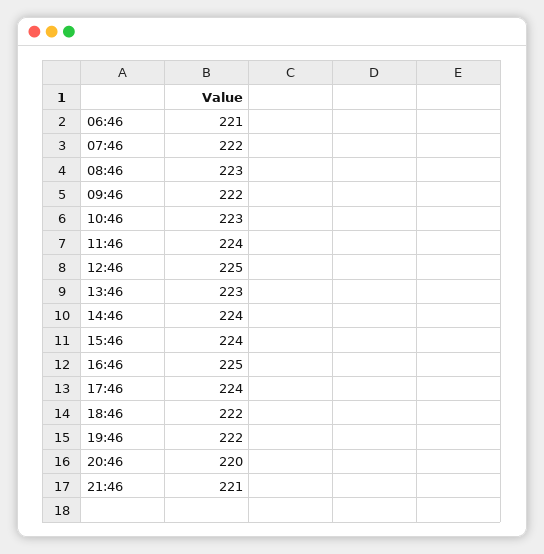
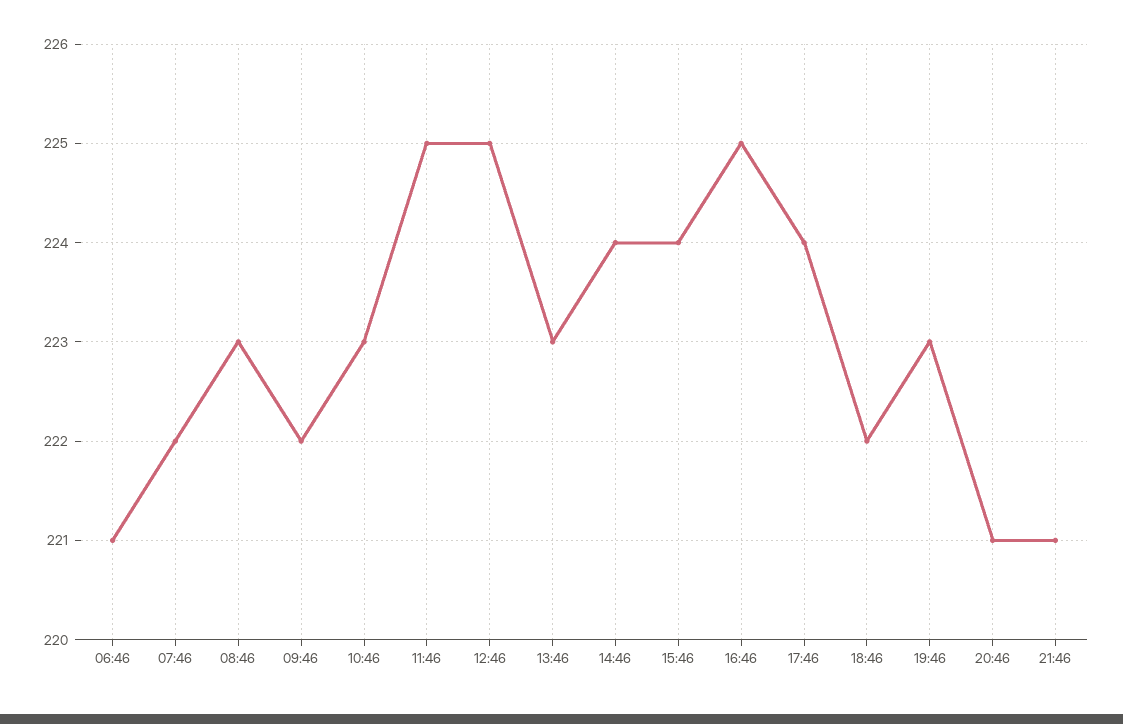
11:46: 224 -> 225
19:46: 222 -> 223
20:46: 220 -> 221

